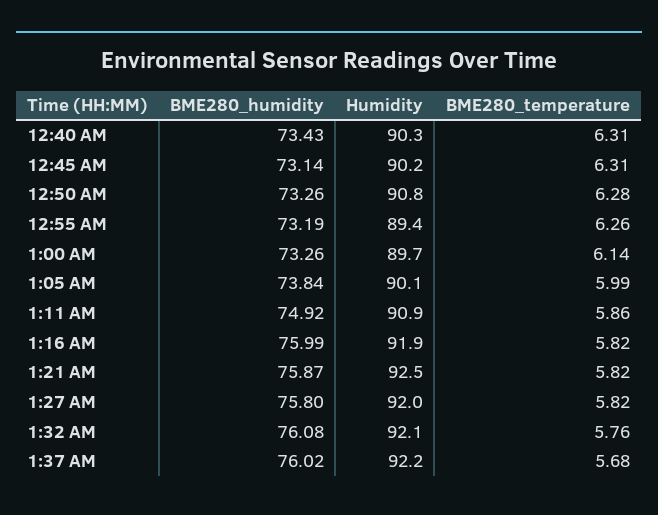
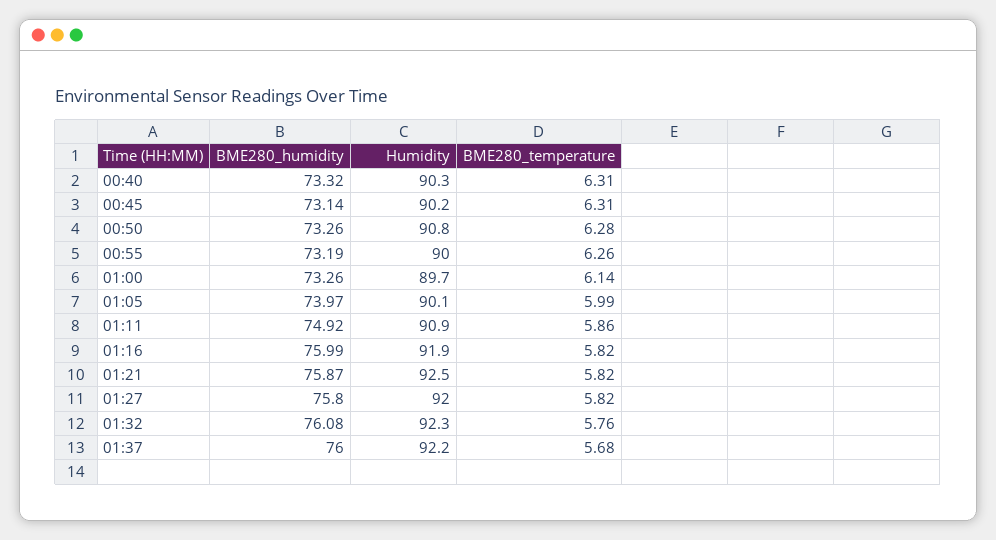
BME280_humidity, 12:40 AM: 73.43 -> 73.32
Humidity, 12:55 AM: 89.4 -> 90
BME280_humidity, 1:05 AM: 73.84 -> 73.97
Humidity, 1:32 AM: 92.1 -> 92.3
BME280_humidity, 1:37 AM: 76.02 -> 76

